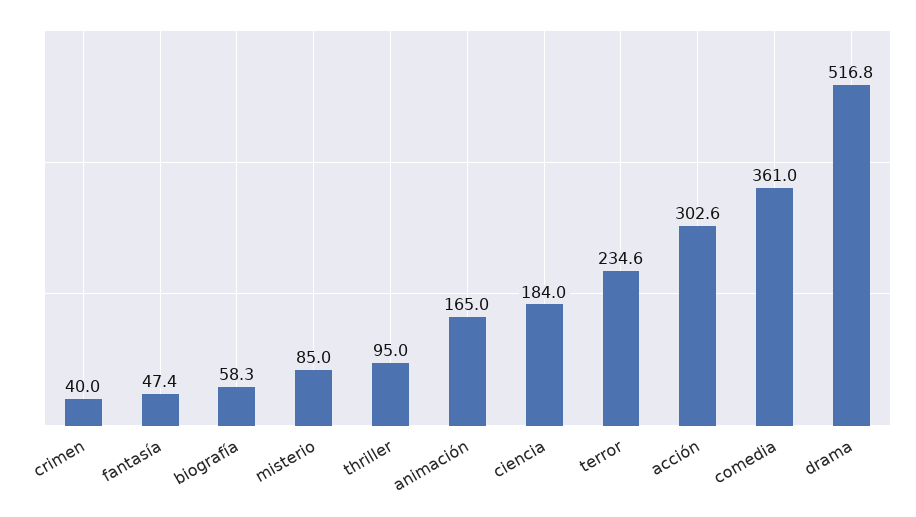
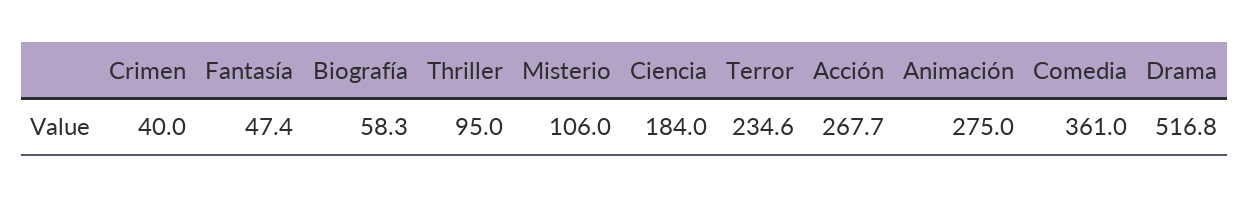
misterio: 85 -> 106
animación: 165 -> 275
acción: 302.6 -> 267.7

